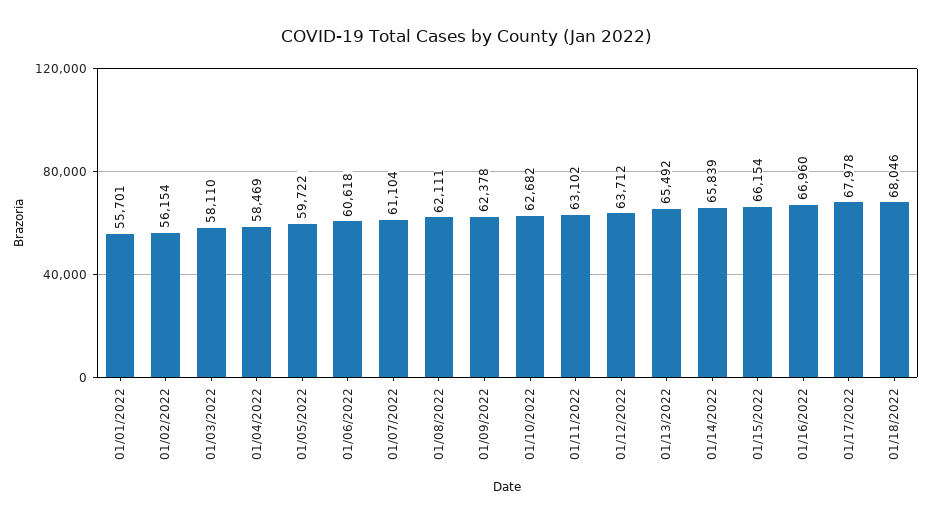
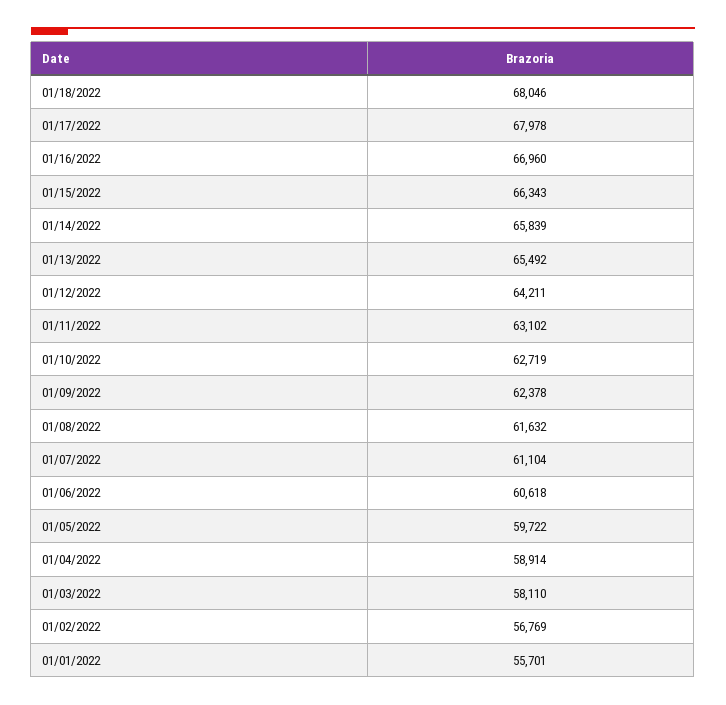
01/02/2022: 56154 -> 56769
01/04/2022: 58469 -> 58914
01/08/2022: 62111 -> 61632
01/10/2022: 62682 -> 62719
01/12/2022: 63712 -> 64211
01/15/2022: 66154 -> 66343

